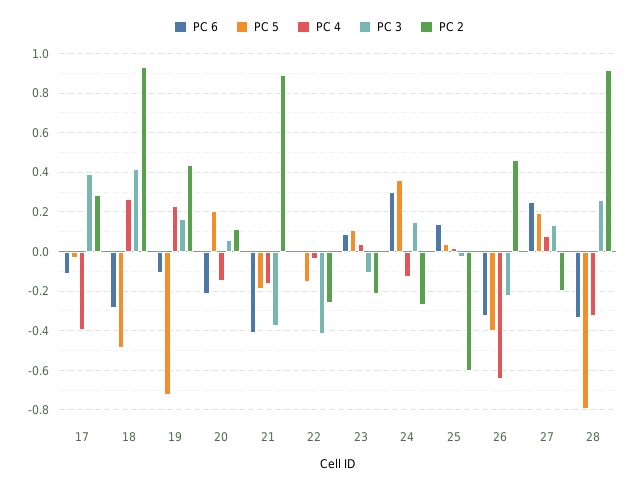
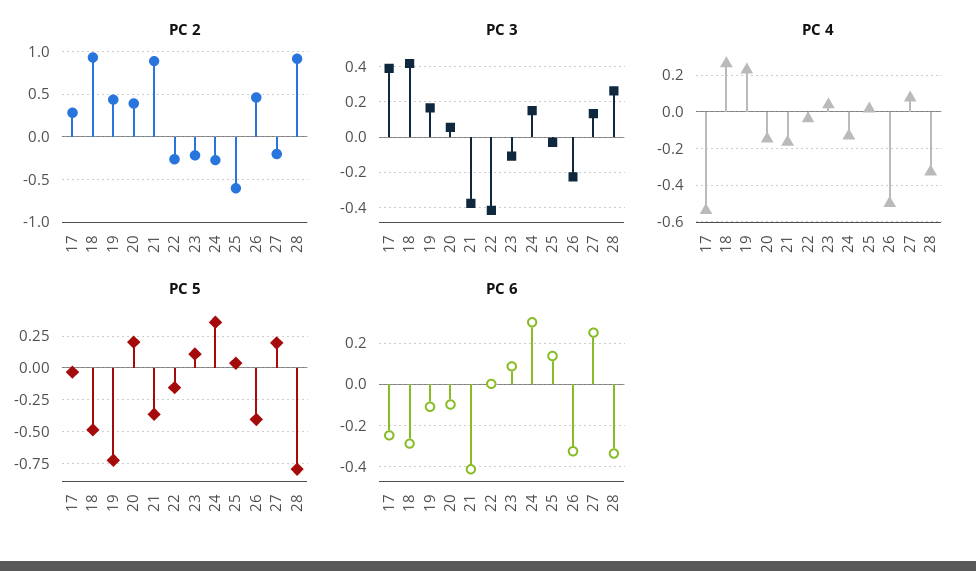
PC 6, 17: -0.1 -> -0.25
PC 4, 17: -0.4 -> -0.55
PC 6, 20: -0.2 -> -0.1
PC 2, 20: 0.1 -> 0.4
PC 5, 21: -0.2 -> -0.35
PC 4, 26: -0.65 -> -0.5

